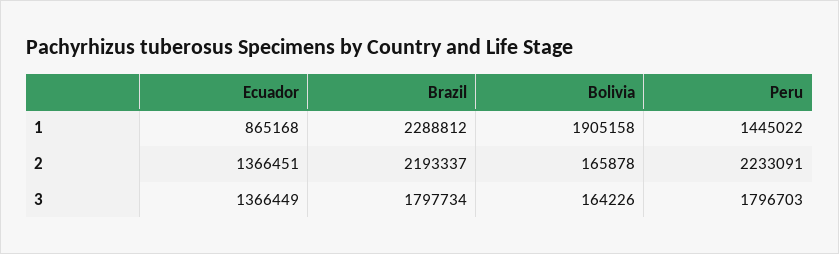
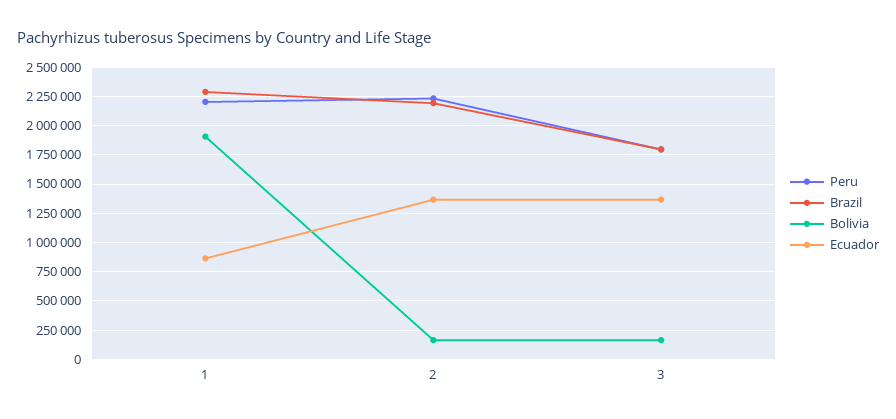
Peru, 1: 1445022 -> 2250000

